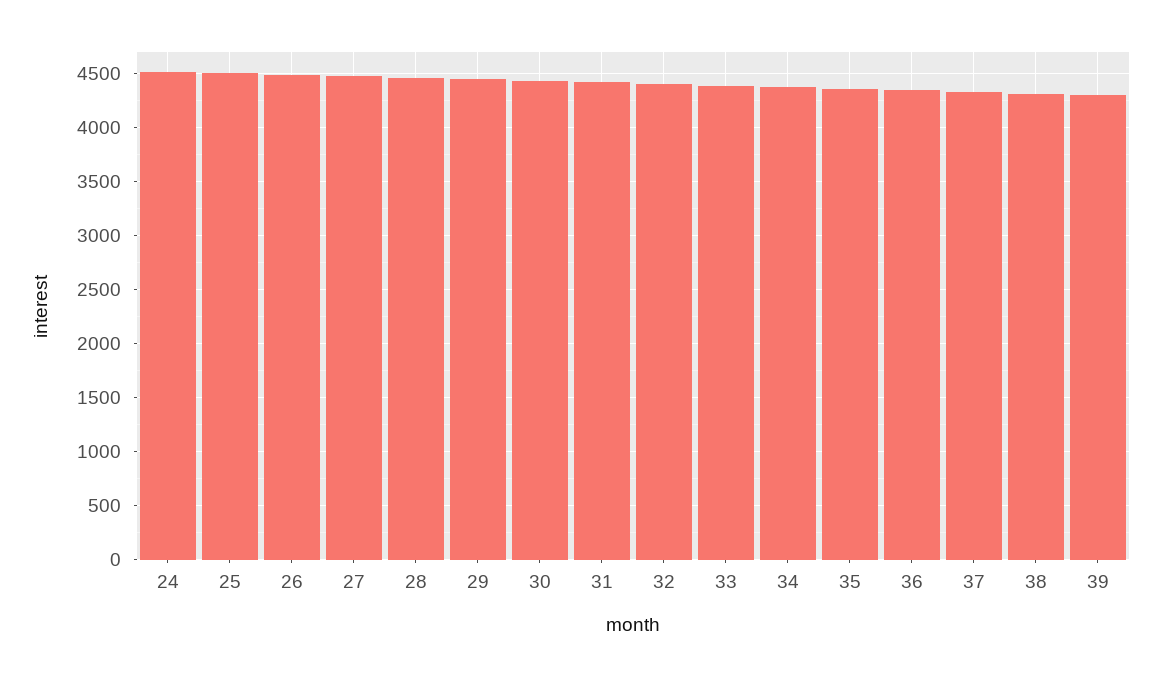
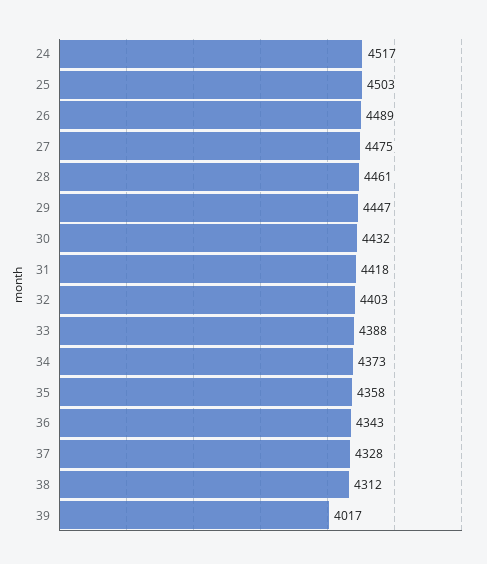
39: 4300 -> 4017

